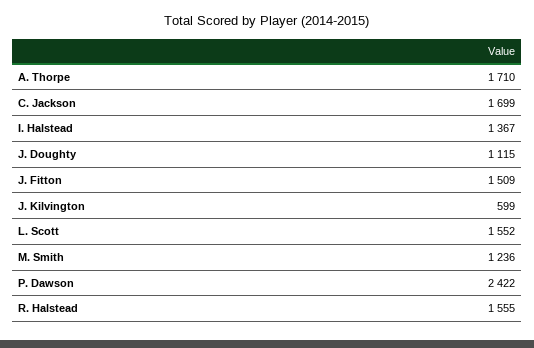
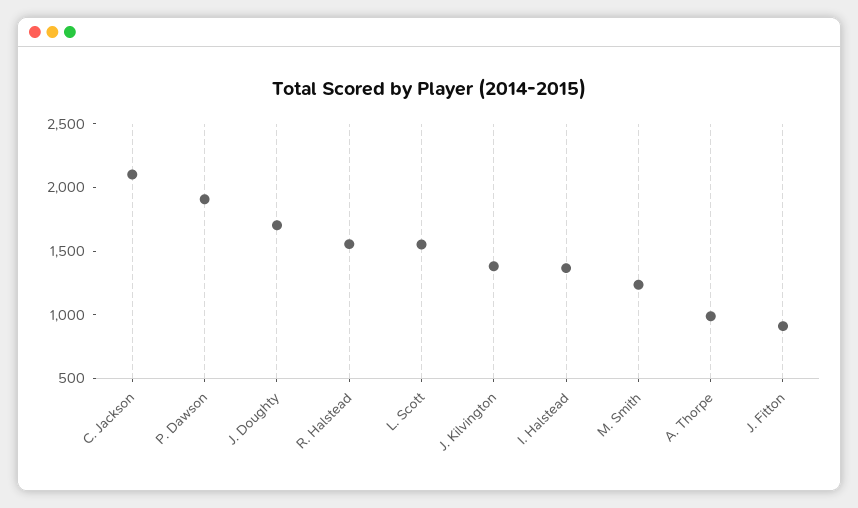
A. Thorpe: 1710 -> 1000
C. Jackson: 1699 -> 2100
J. Doughty: 1115 -> 1700
J. Fitton: 1509 -> 900
J. Kilvington: 599 -> 1400
P. Dawson: 2422 -> 1900

